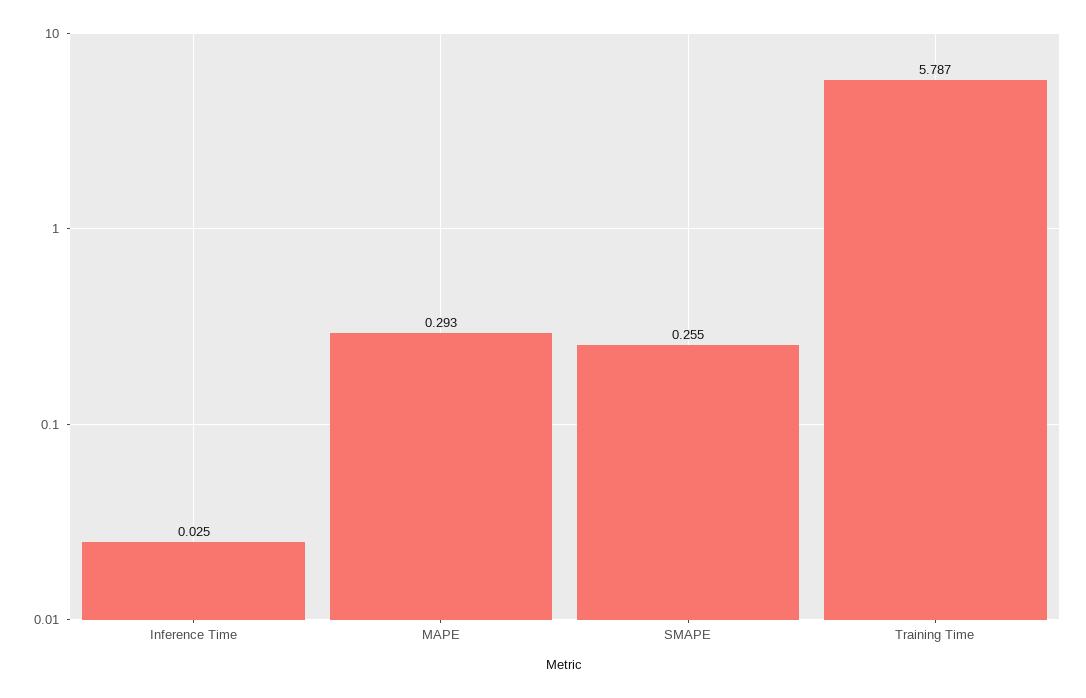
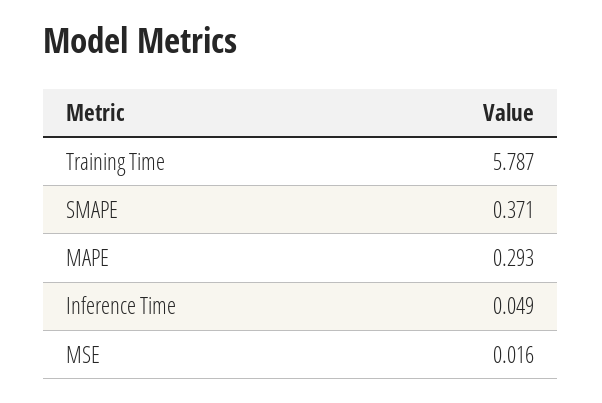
Inference Time: 0.025 -> 0.049
SMAPE: 0.255 -> 0.371
MSE: none -> 0.016

